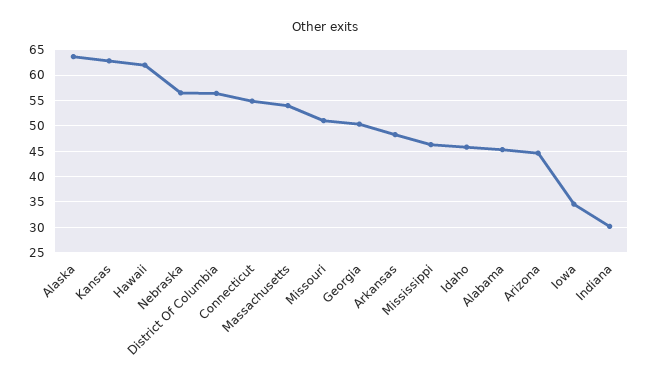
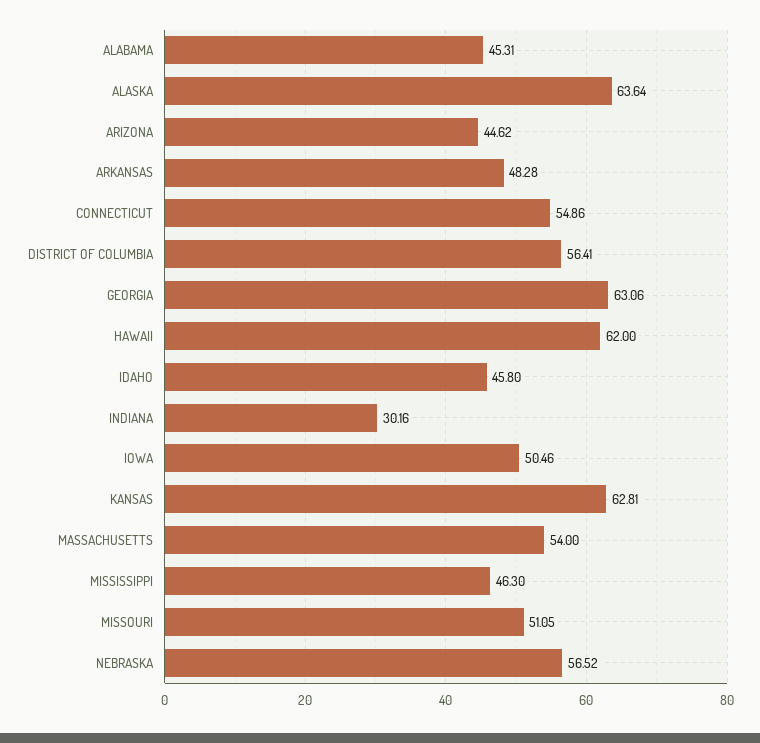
Georgia: 50 -> 63.06
Iowa: 35 -> 50.46

